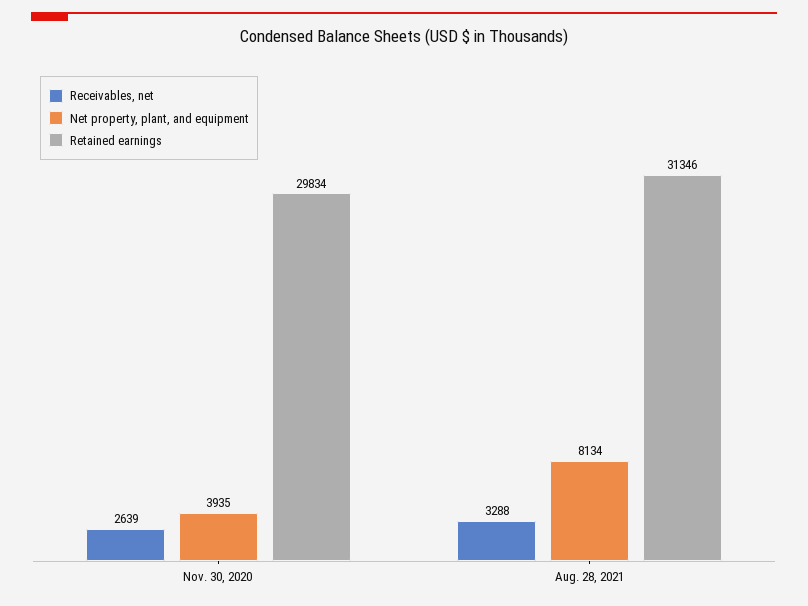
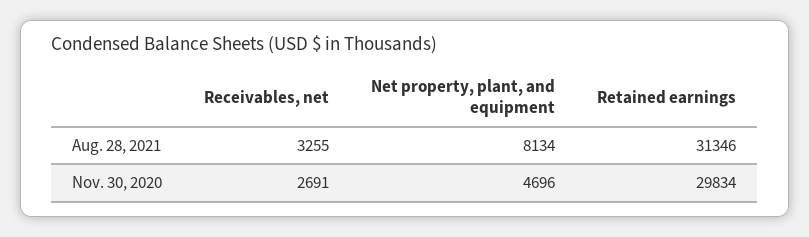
Receivables, net, Nov. 30, 2020: 2639 -> 2691
Net property, plant, and equipment, Nov. 30, 2020: 3935 -> 4696
Receivables, net, Aug. 28, 2021: 3288 -> 3255

